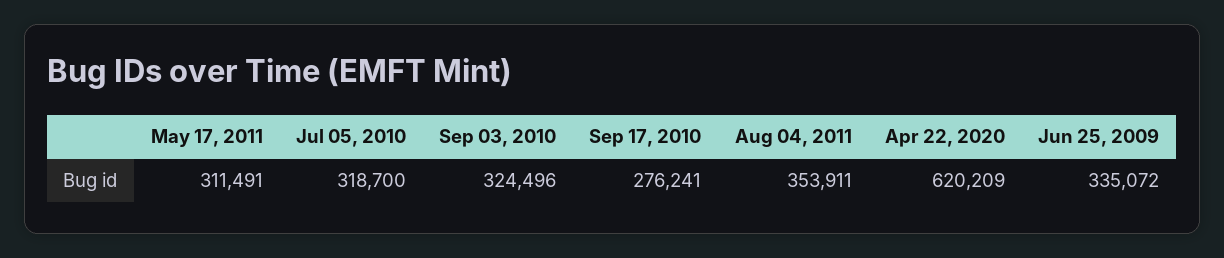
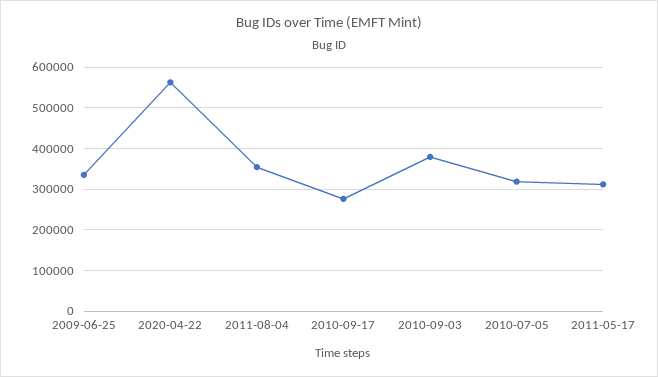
Sep 03, 2010: 324496 -> 380000
Apr 22, 2020: 620209 -> 560000

